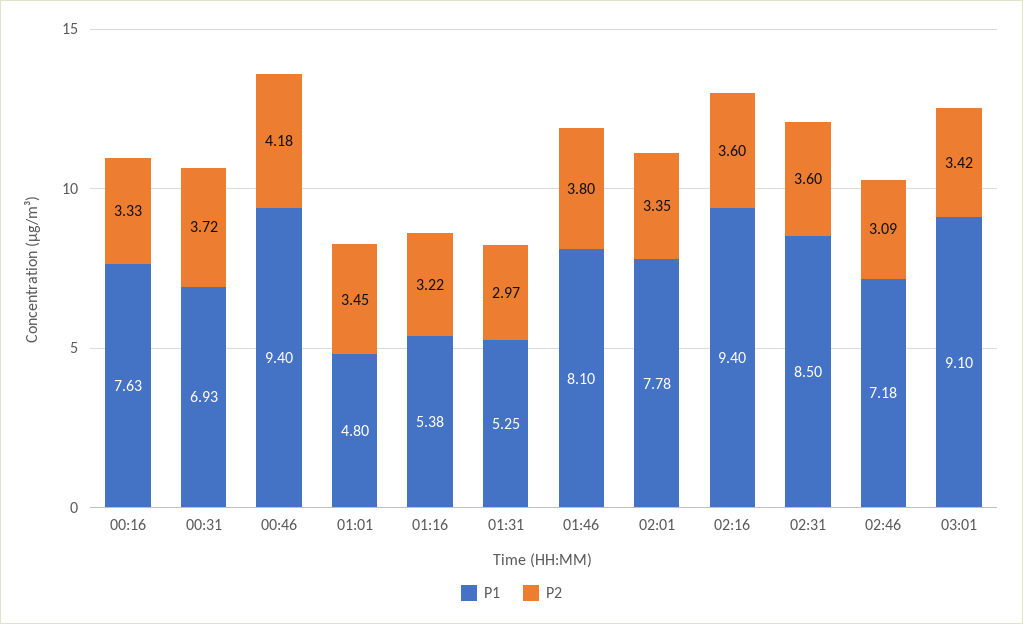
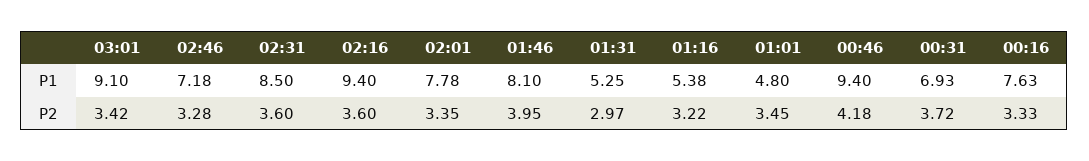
P2, 01:46: 3.8 -> 3.95
P2, 02:46: 3.09 -> 3.28

